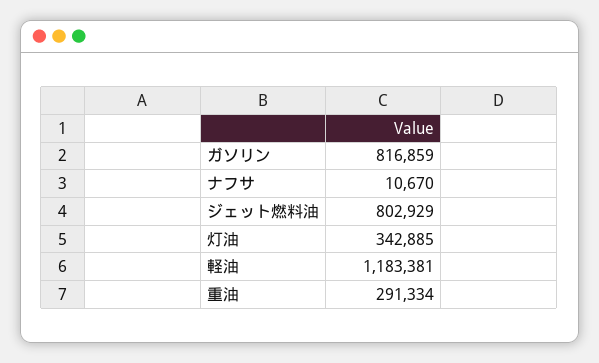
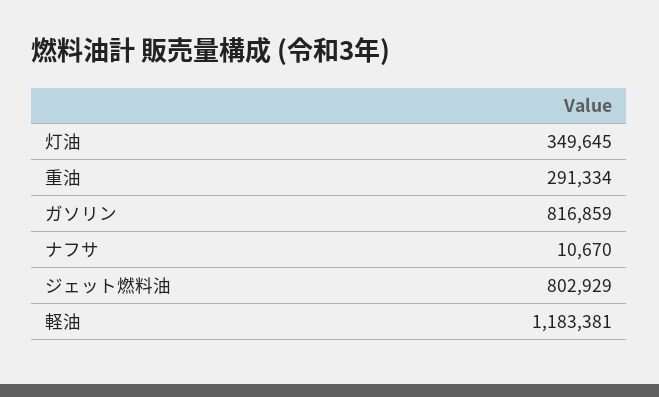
灯油: 342885 -> 349645

